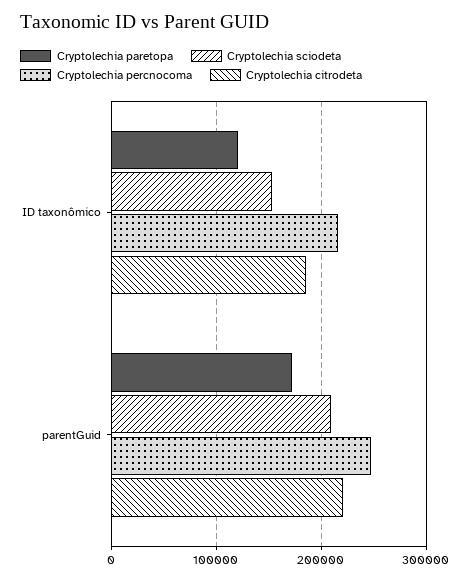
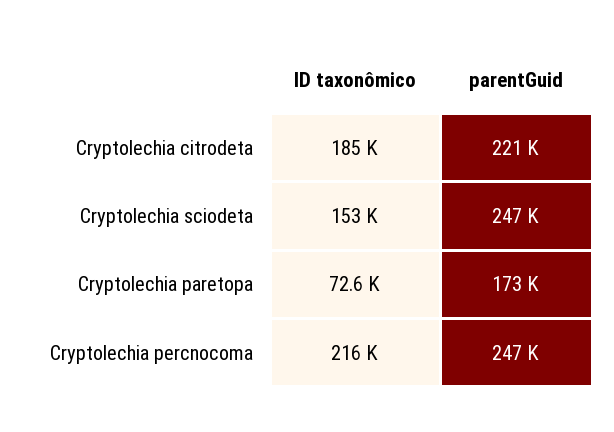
Cryptolechia paretopa, ID taxonômico: 120000 -> 72600
Cryptolechia sciodeta, parentGuid: 210000 -> 247000

